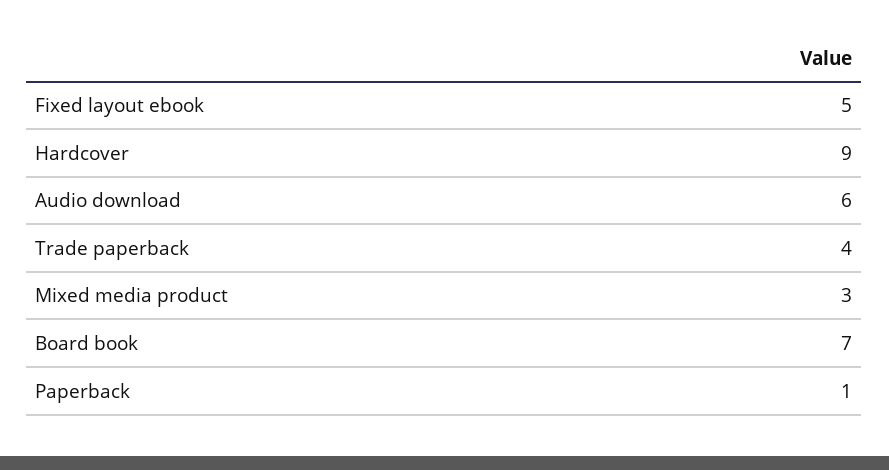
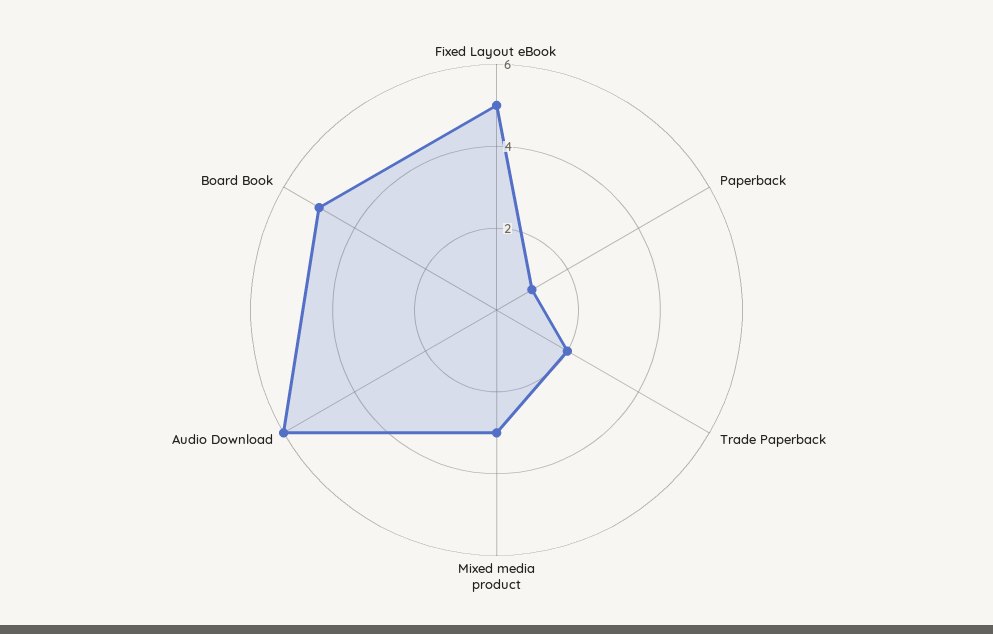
Hardcover: 9 -> none
Trade paperback: 4 -> 2
Board book: 7 -> 5

